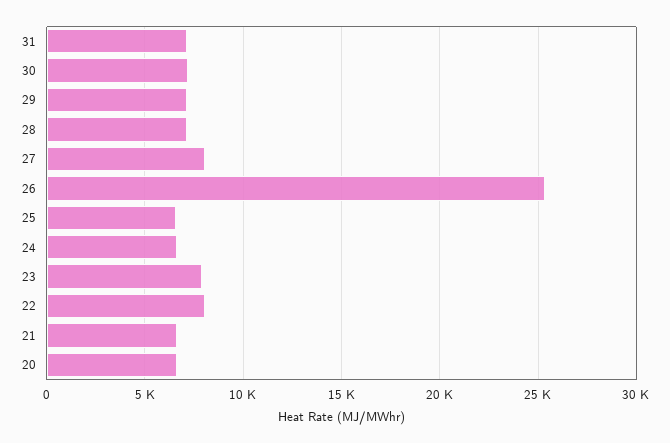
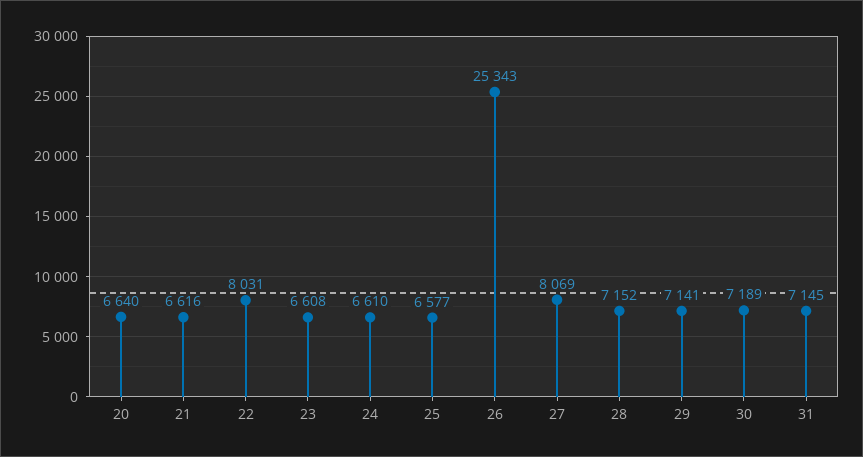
23: 8000 -> 6608

